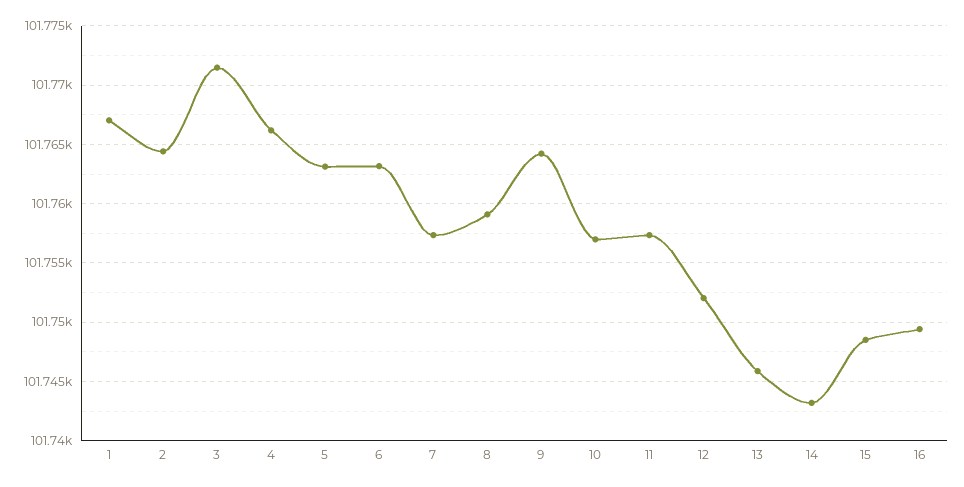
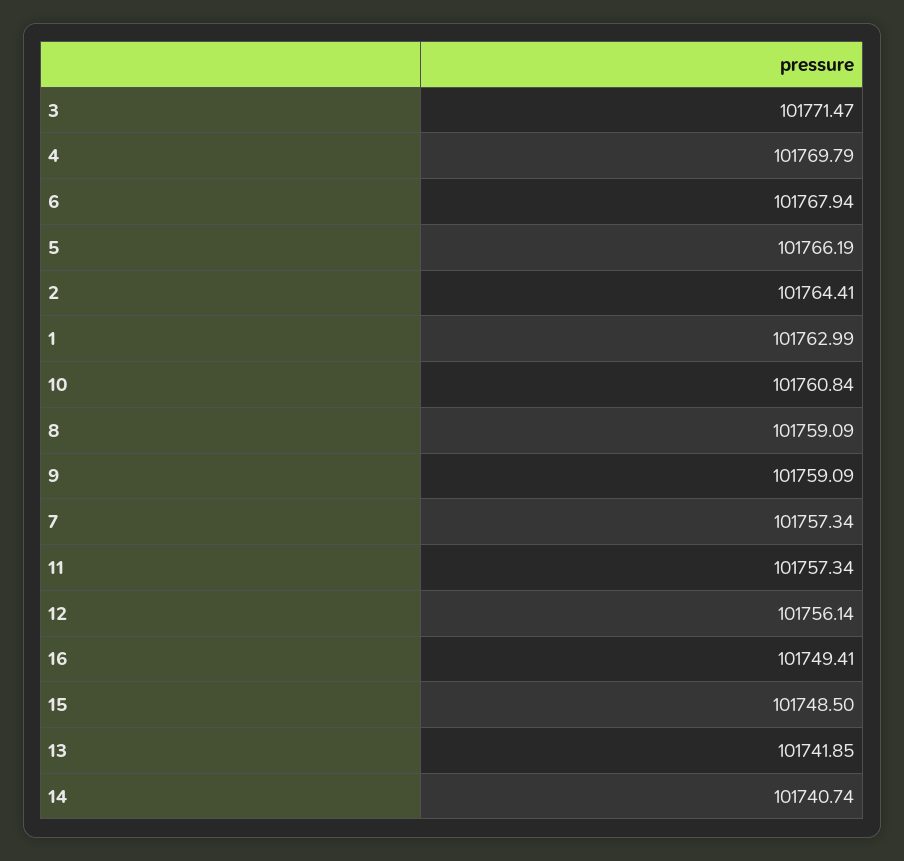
1: 101767 -> 101762.99
4: 101766 -> 101769.79
5: 101763 -> 101766.19
6: 101763 -> 101767.94
9: 101764 -> 101759.09
10: 101757 -> 101760.84
12: 101752 -> 101756.14
13: 101746 -> 101741.85
14: 101743 -> 101740.74

